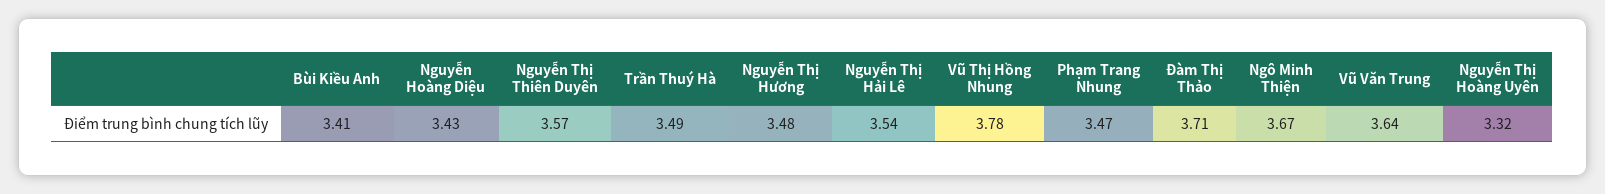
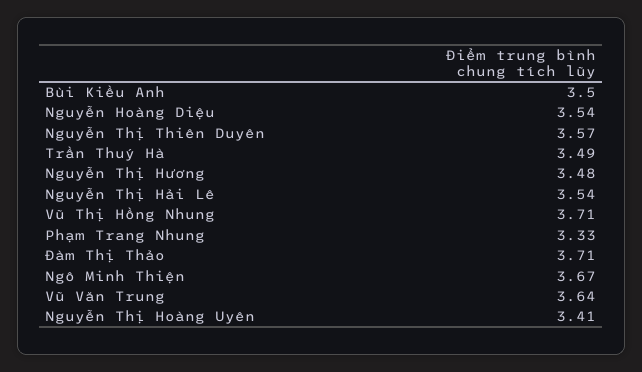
Bùi Kiều Anh: 3.41 -> 3.5
Nguyễn Hoàng Diệu: 3.43 -> 3.54
Vũ Thị Hồng Nhung: 3.78 -> 3.71
Phạm Trang Nhung: 3.47 -> 3.33
Nguyễn Thị Hoàng Uyên: 3.32 -> 3.41

